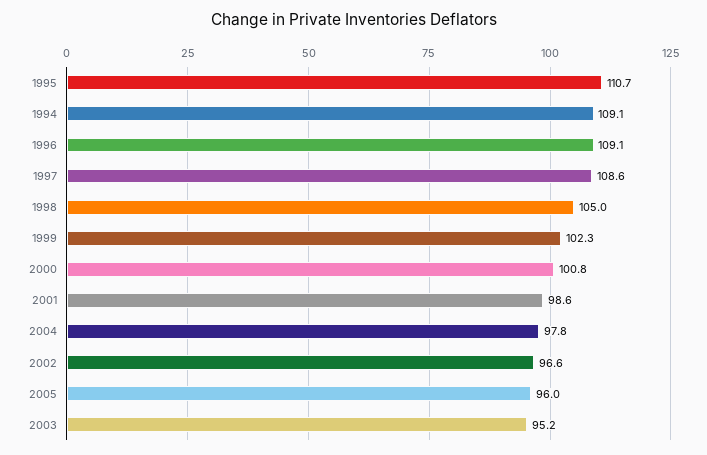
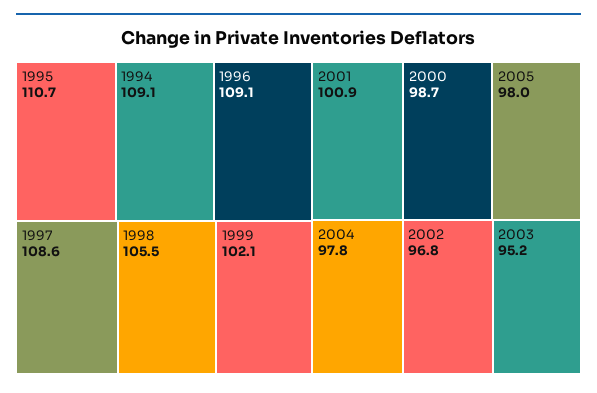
1998: 105 -> 105.5
1999: 102.3 -> 102.1
2000: 100.8 -> 98.7
2001: 98.6 -> 100.9
2002: 96.6 -> 96.8
2005: 96 -> 98

